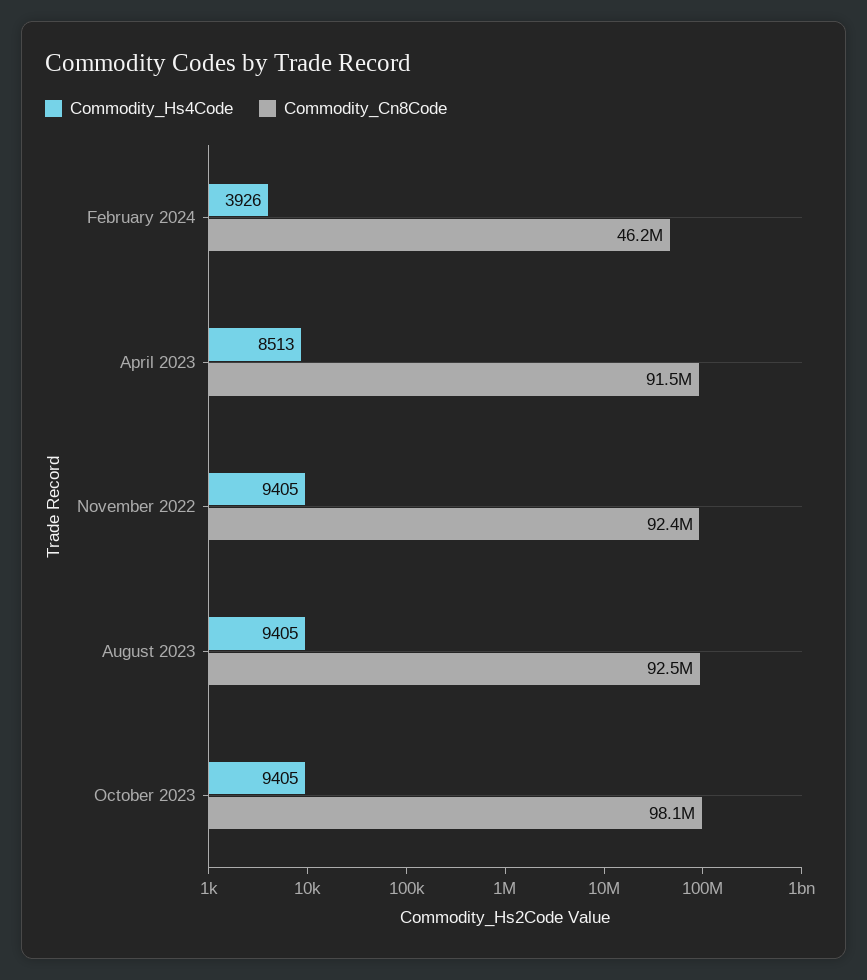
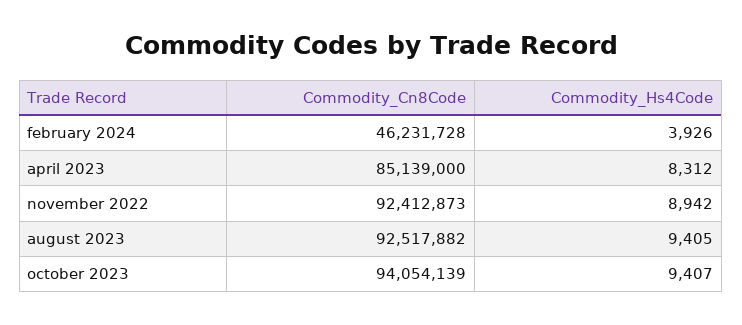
Commodity_Hs4Code, April 2023: 8513 -> 8312
Commodity_Cn8Code, April 2023: 91500000 -> 85139000
Commodity_Hs4Code, November 2022: 9405 -> 8942
Commodity_Hs4Code, October 2023: 9405 -> 9407
Commodity_Cn8Code, October 2023: 98100000 -> 94054139

